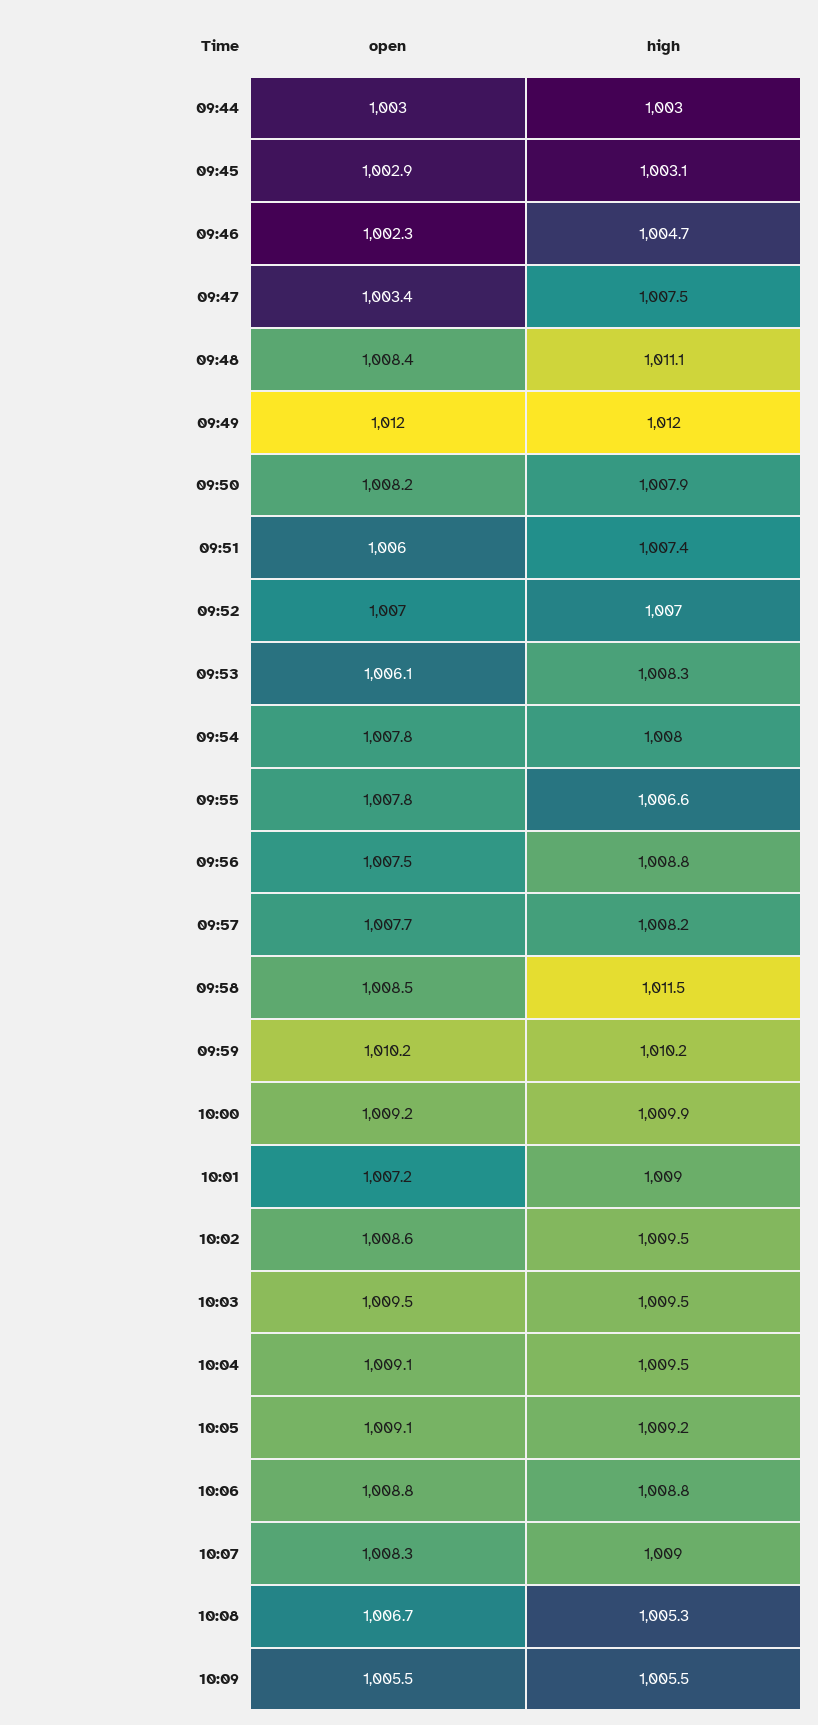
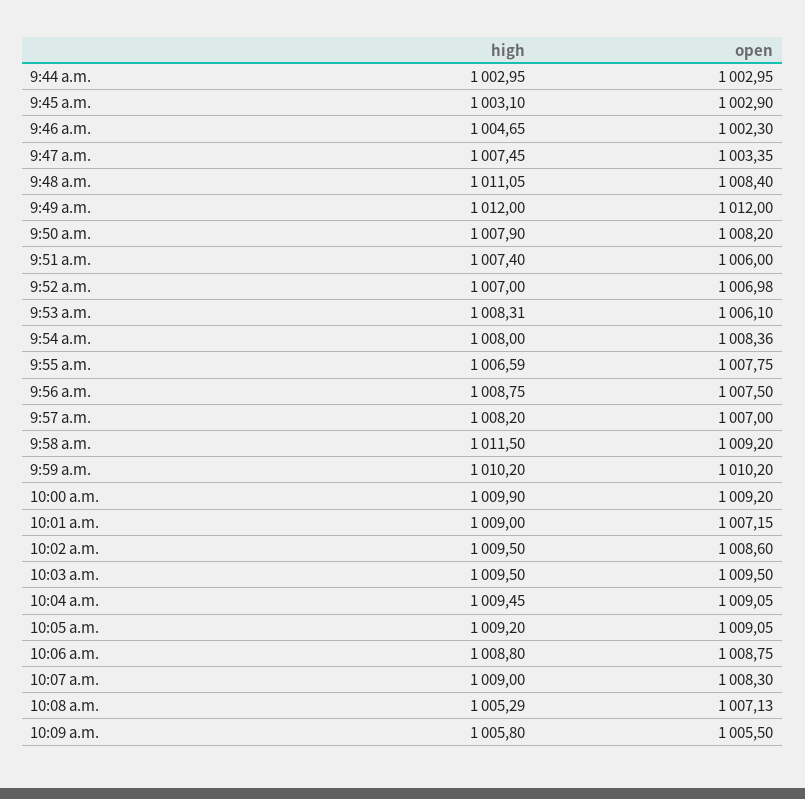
open, 09:54: 1007.8 -> 1008.36
open, 09:57: 1007.7 -> 1007
open, 09:58: 1008.5 -> 1009.2
open, 10:08: 1006.7 -> 1007.13
high, 10:09: 1005.5 -> 1005.8

